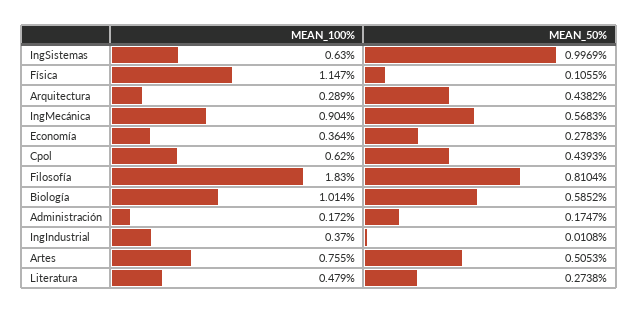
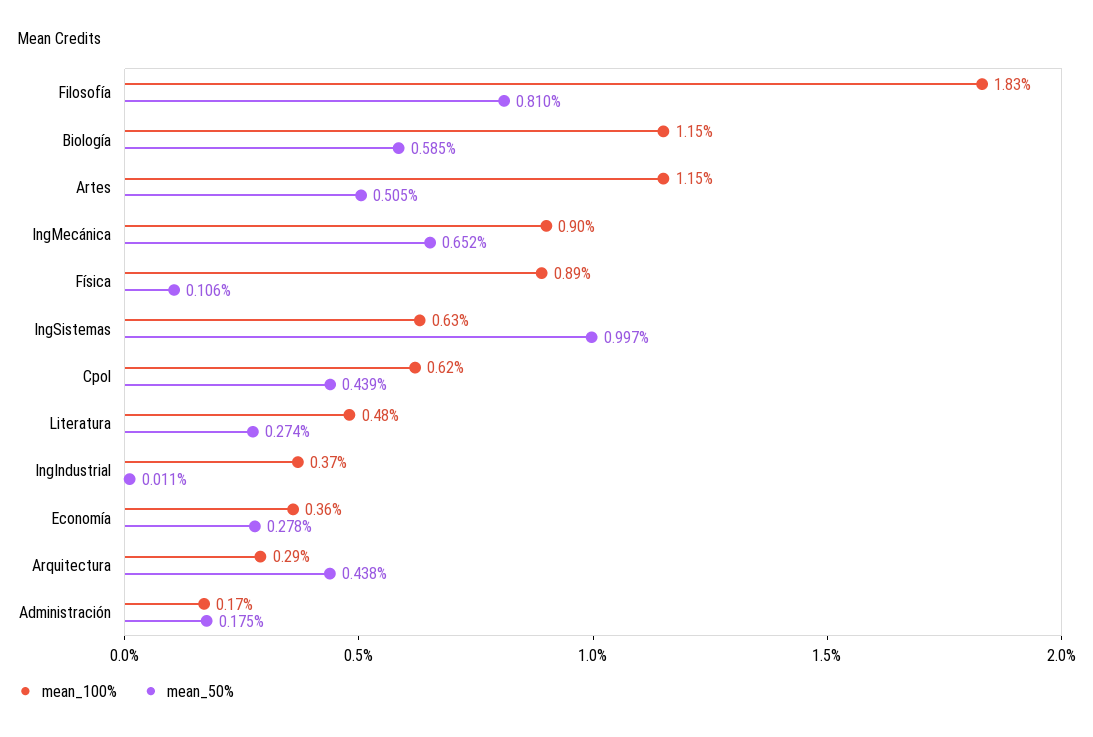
MEAN_100%, Física: 1.147 -> 0.89
MEAN_50%, IngMecánica: 0.5683 -> 0.652
MEAN_100%, Biología: 1.014 -> 1.15
MEAN_100%, Artes: 0.755 -> 1.15

